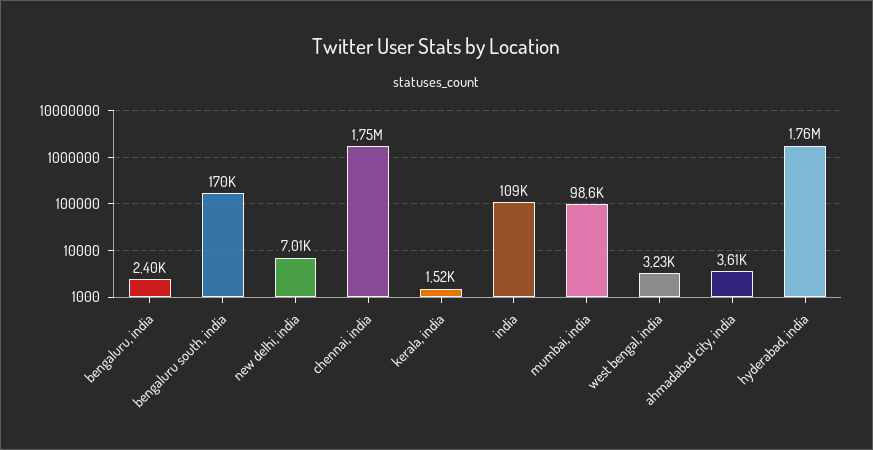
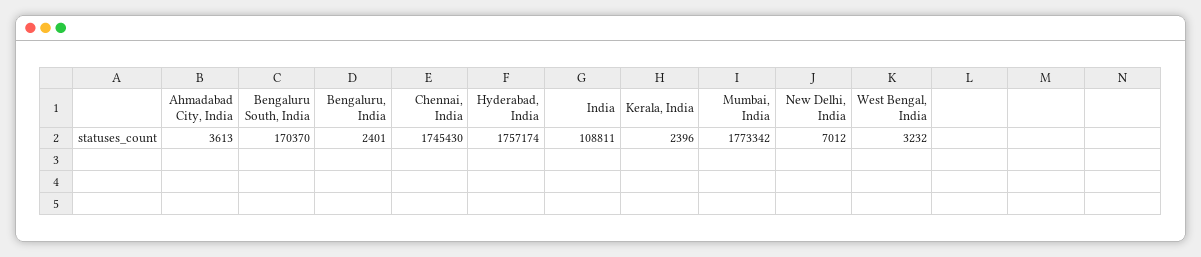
kerala, india: 1520 -> 2396
mumbai, india: 98600 -> 1773342

